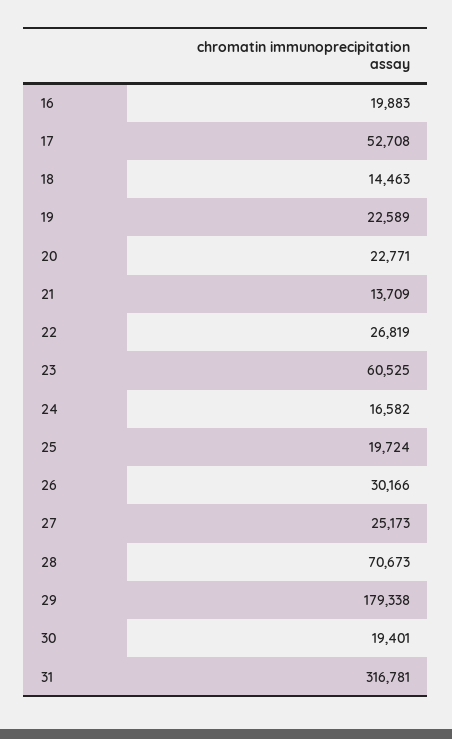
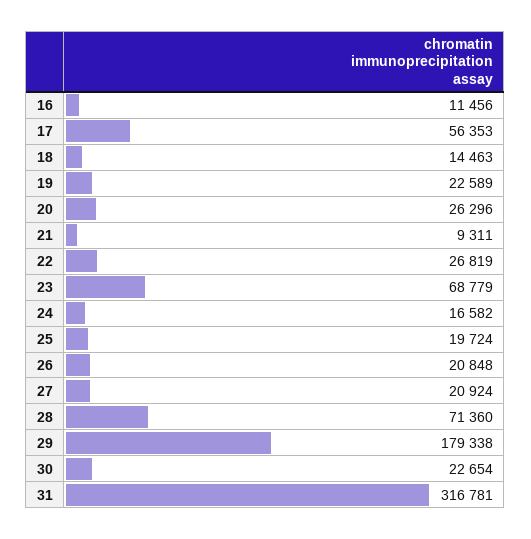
16: 19883 -> 11456
17: 52708 -> 56353
20: 22771 -> 26296
21: 13709 -> 9311
23: 60525 -> 68779
26: 30166 -> 20848
27: 25173 -> 20924
28: 70673 -> 71360
30: 19401 -> 22654

